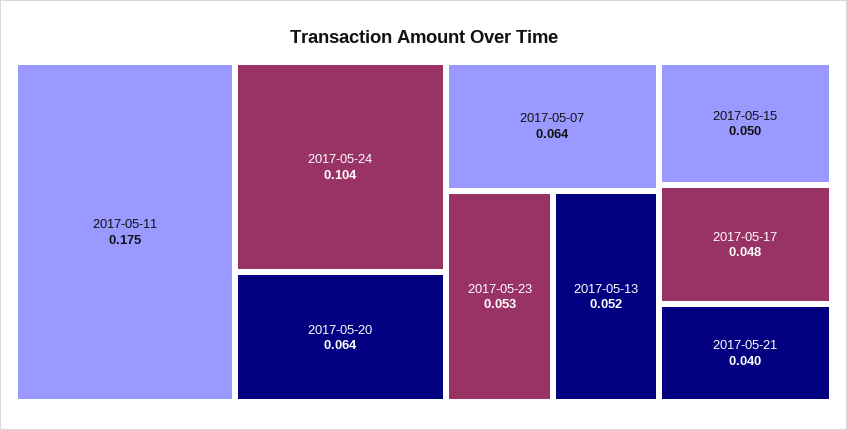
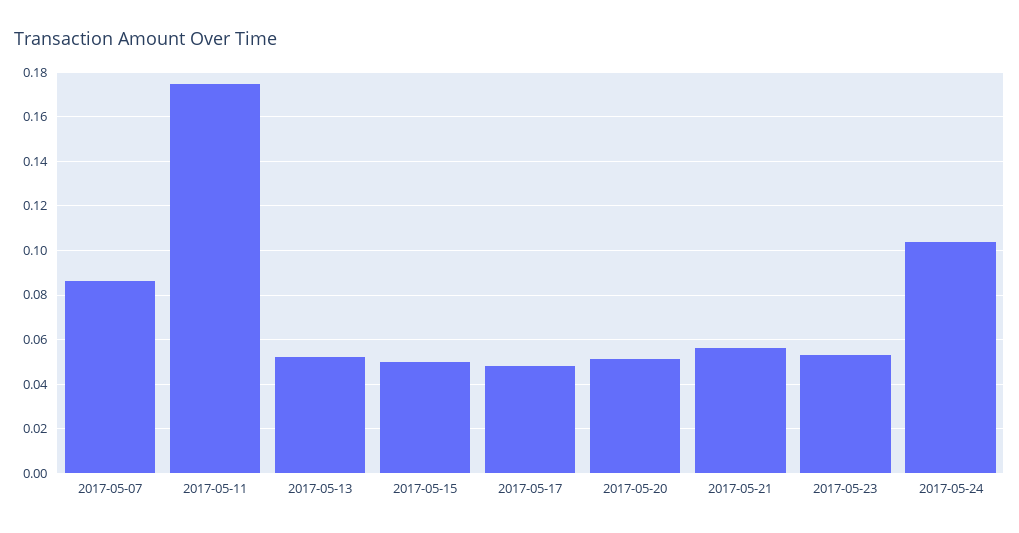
2017-05-20: 0.064 -> 0.05
2017-05-07: 0.064 -> 0.085
2017-05-21: 0.04 -> 0.055

